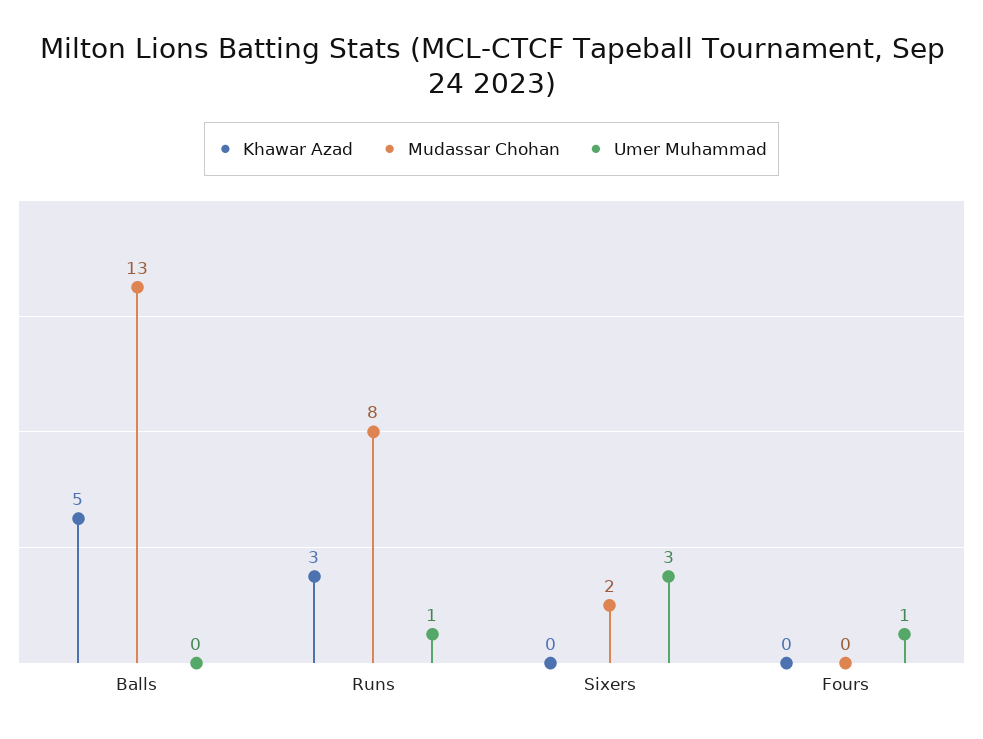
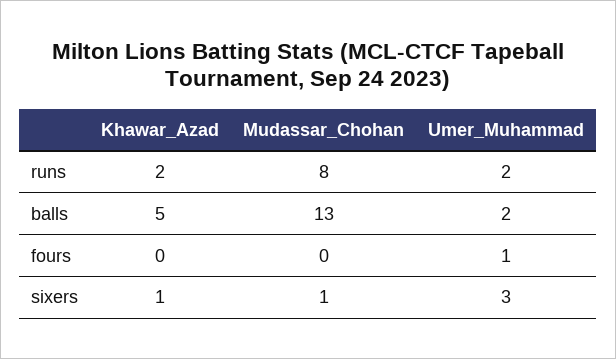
Umer Muhammad, Balls: 0 -> 2
Khawar Azad, Runs: 3 -> 2
Umer Muhammad, Runs: 1 -> 2
Khawar Azad, Sixers: 0 -> 1
Mudassar Chohan, Sixers: 2 -> 1

